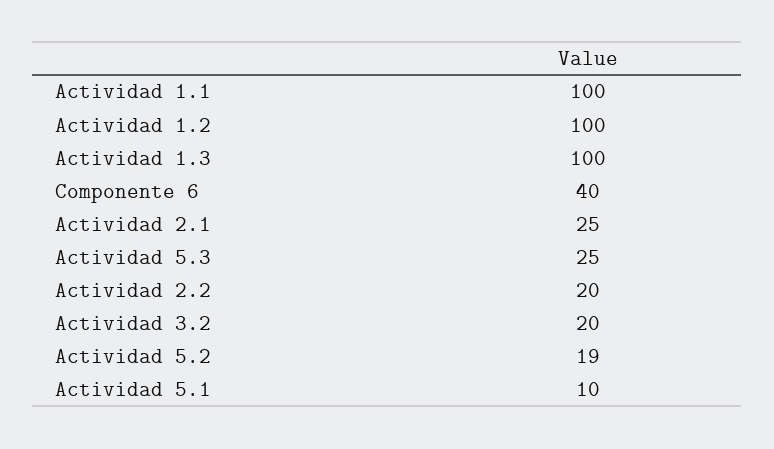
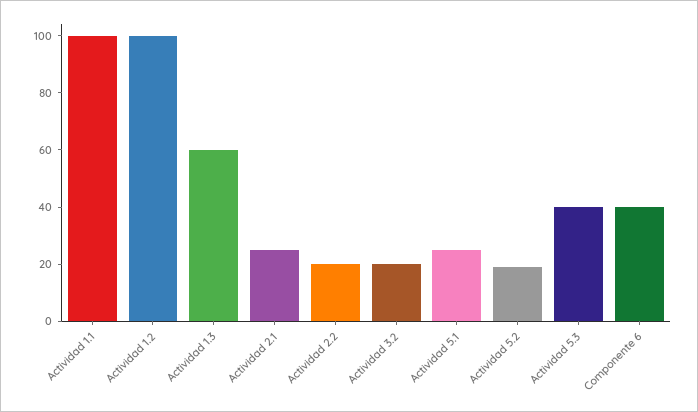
Actividad 1.3: 100 -> 60
Actividad 5.3: 25 -> 40
Actividad 5.1: 10 -> 25

